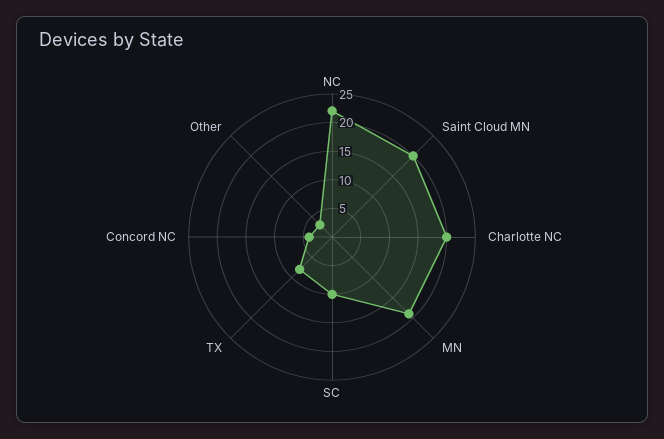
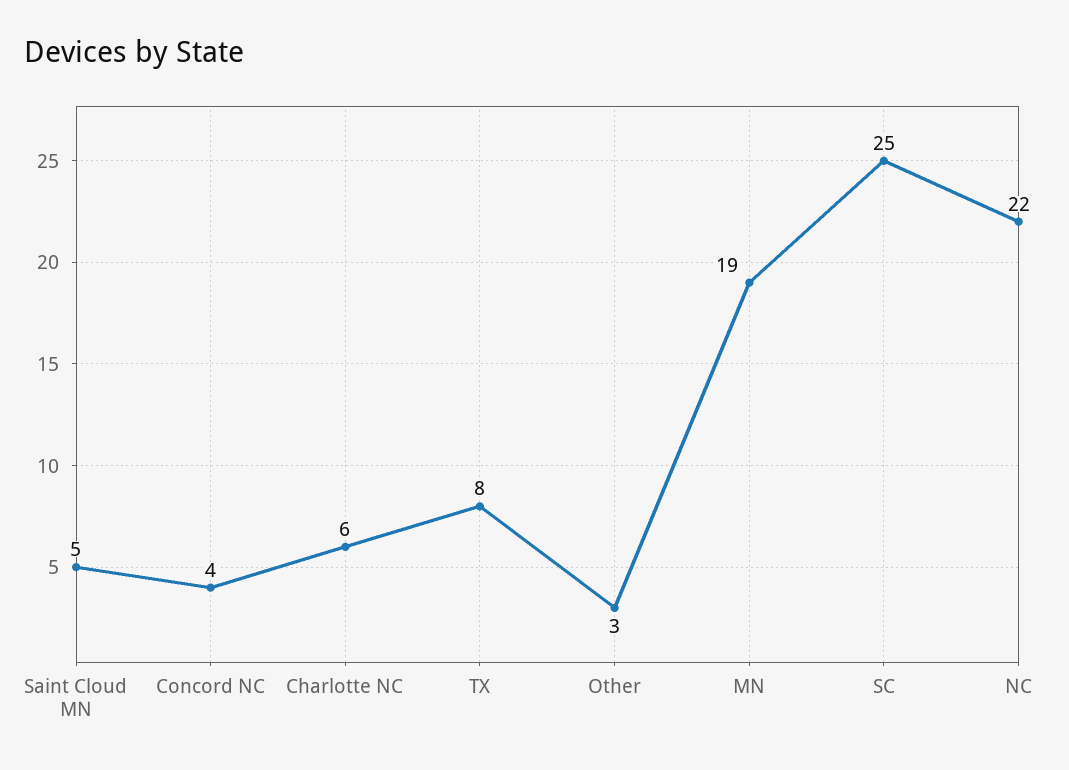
Saint Cloud MN: 20 -> 5
Charlotte NC: 20 -> 6
SC: 10 -> 25

